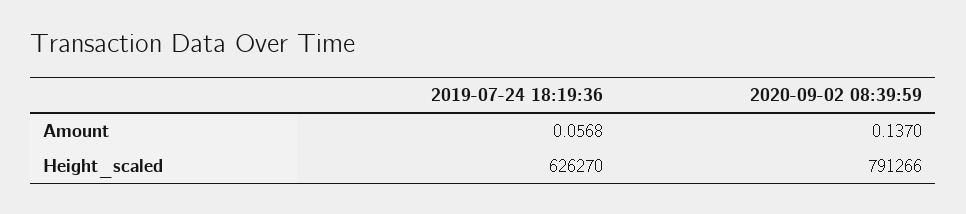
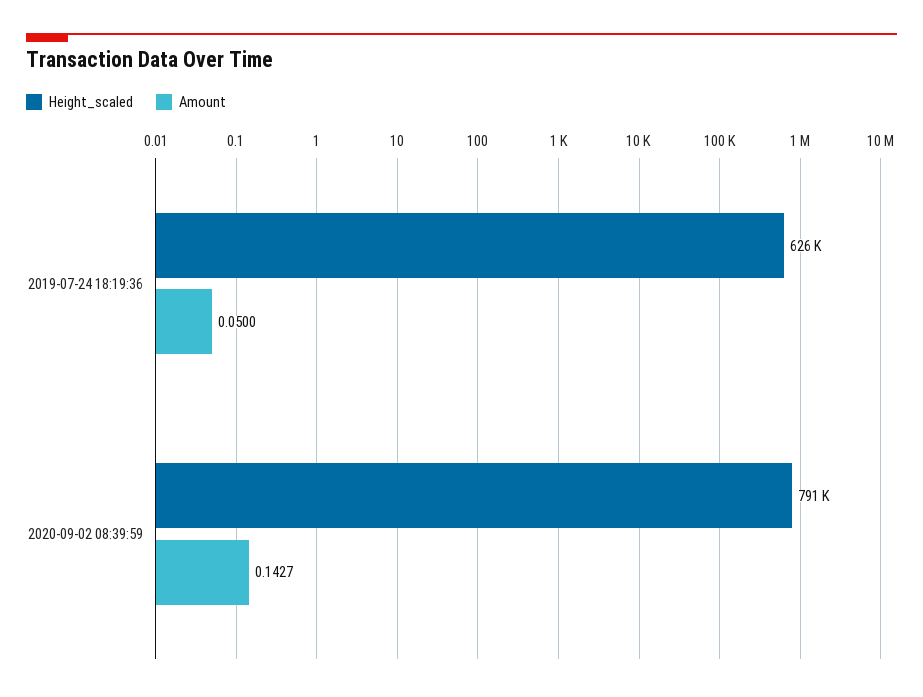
Amount, 2019-07-24 18:19:36: 0.0568 -> 0.05
Amount, 2020-09-02 08:39:59: 0.137 -> 0.1427

